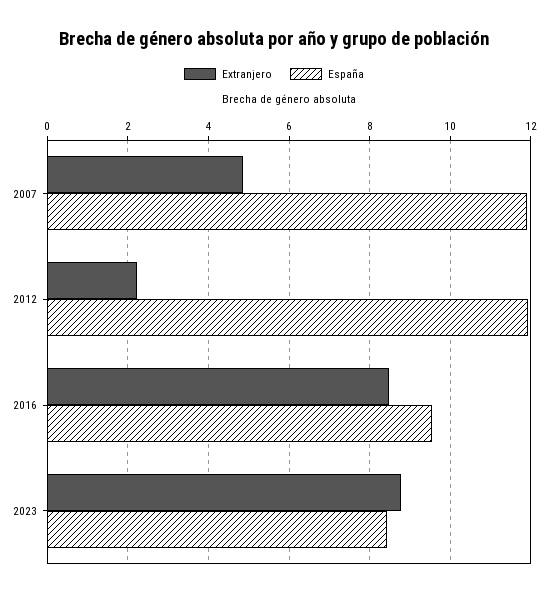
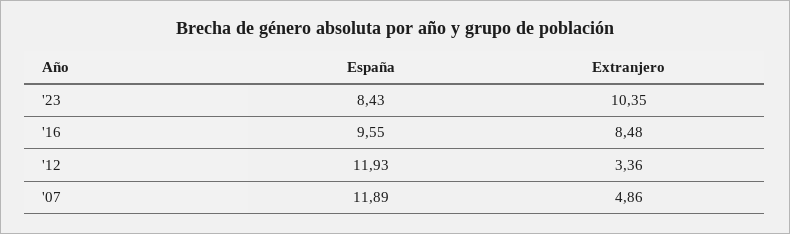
Extranjero, 2012: 2.2 -> 3.36
Extranjero, 2023: 8.8 -> 10.35

